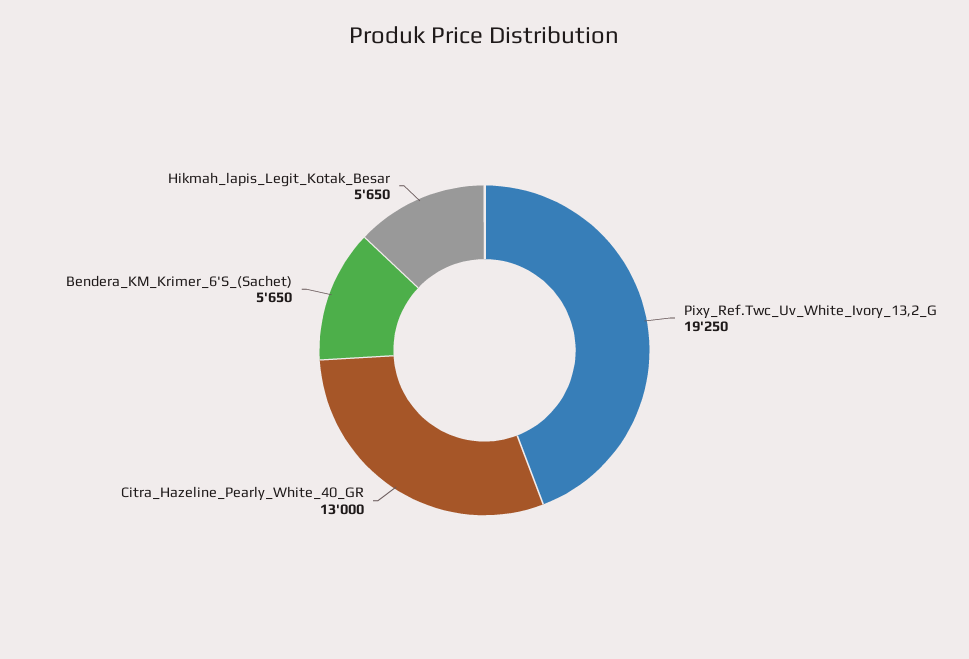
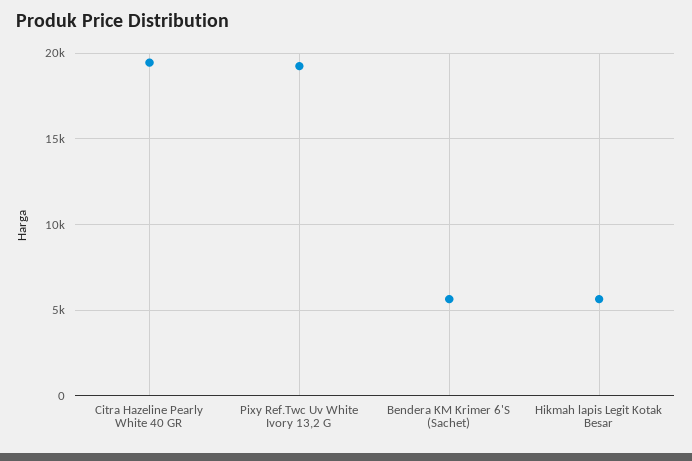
Citra_Hazeline_Pearly_White_40_GR: 13000 -> 19500

